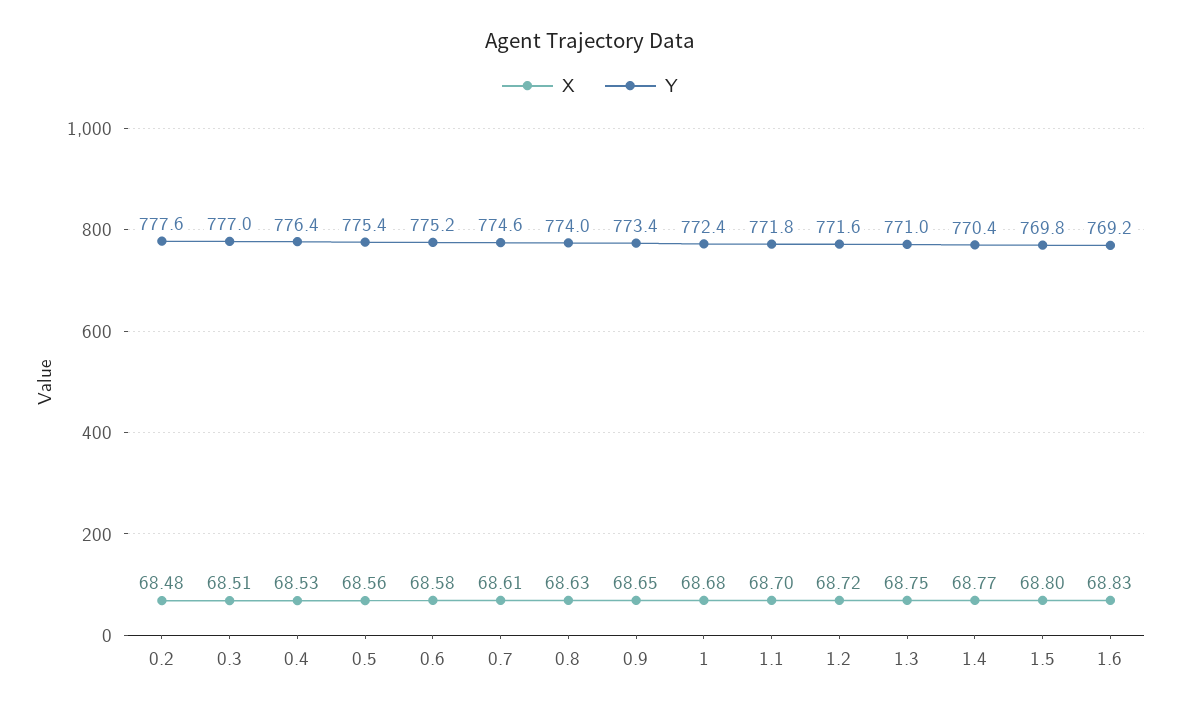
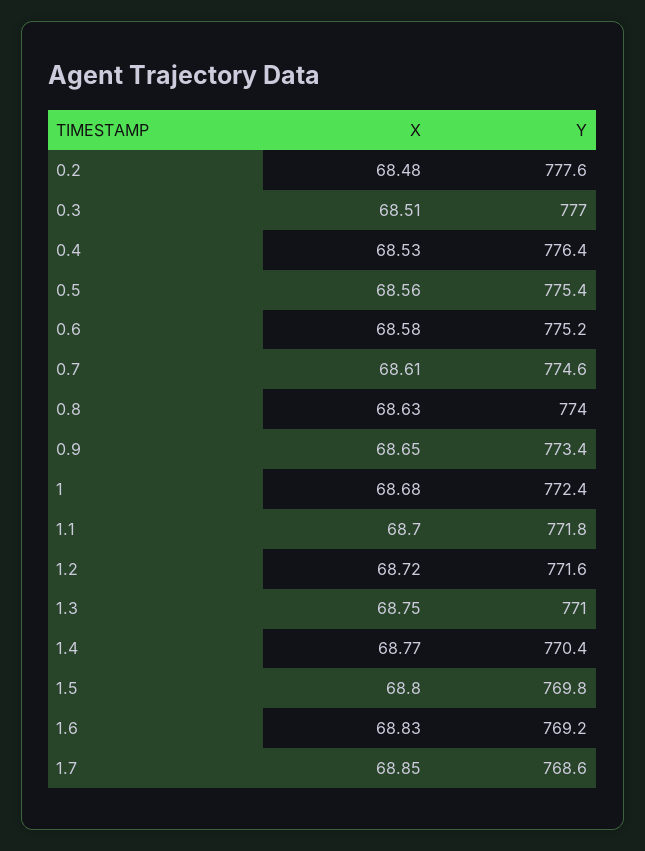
X, 1.7: none -> 68.85
Y, 1.7: none -> 768.6

